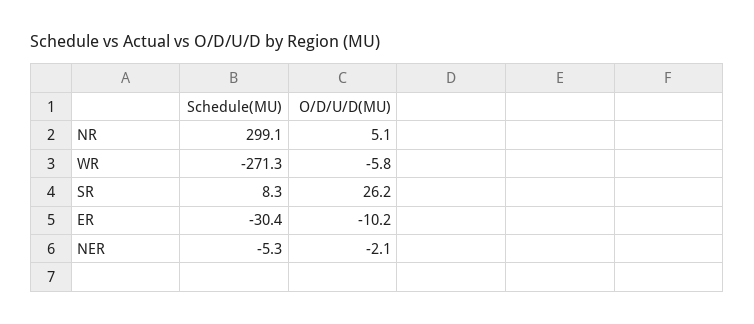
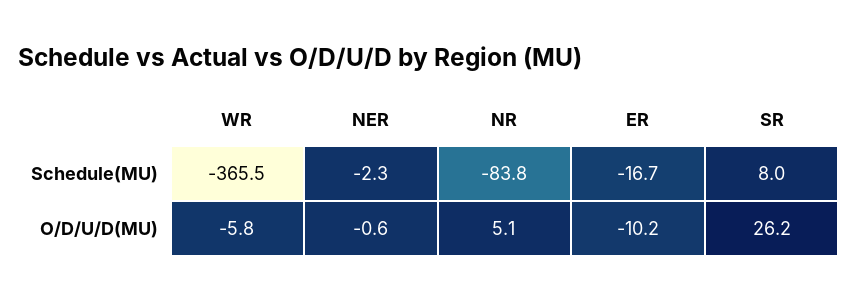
Schedule(MU), NR: 299.1 -> -83.8
Schedule(MU), WR: -271.3 -> -365.5
Schedule(MU), SR: 8.3 -> 8
Schedule(MU), ER: -30.4 -> -16.7
Schedule(MU), NER: -5.3 -> -2.3
O/D/U/D(MU), NER: -2.1 -> -0.6

